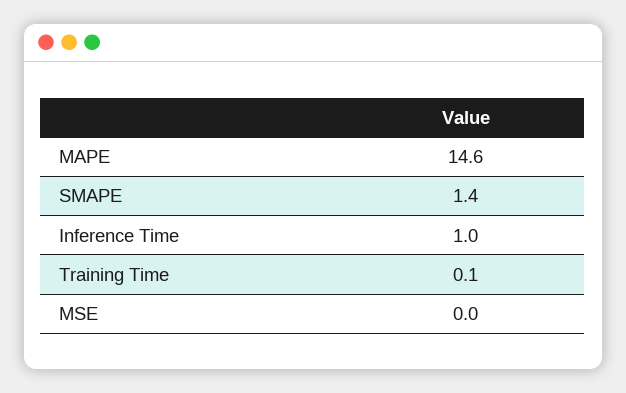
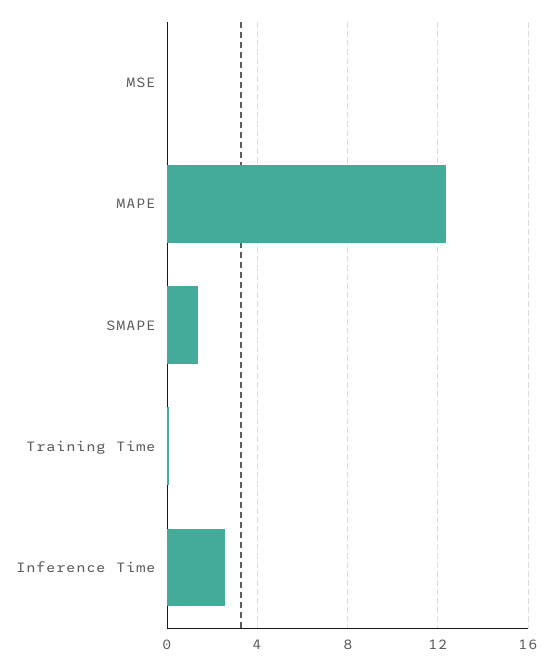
MAPE: 14.6 -> 12.5
Inference Time: 1 -> 2.5

